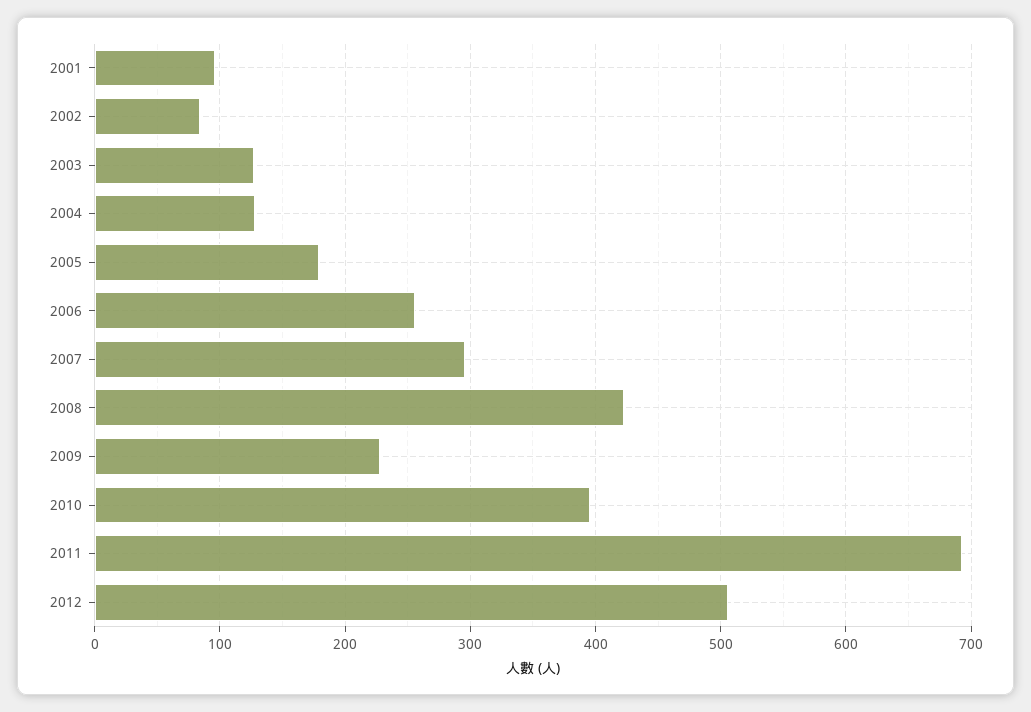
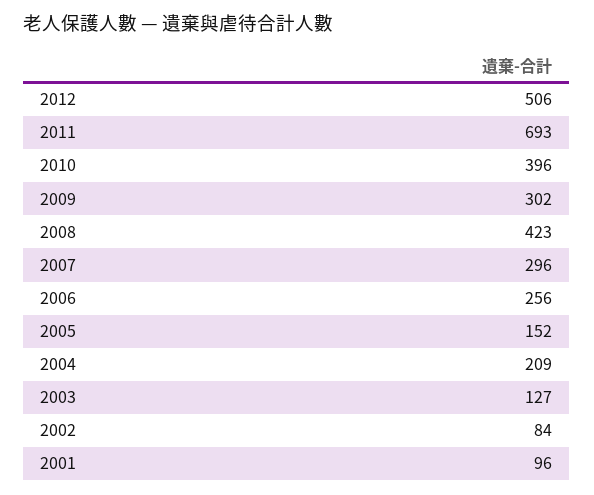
2004: 130 -> 209
2005: 180 -> 152
2009: 230 -> 302

